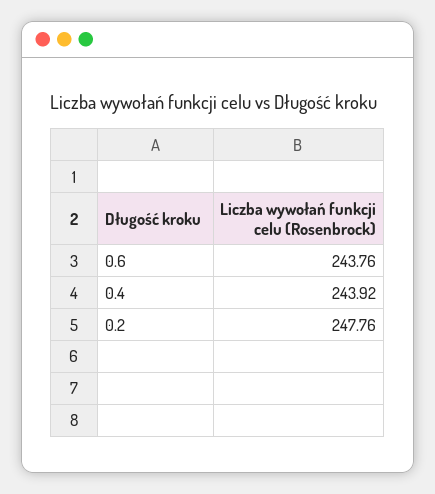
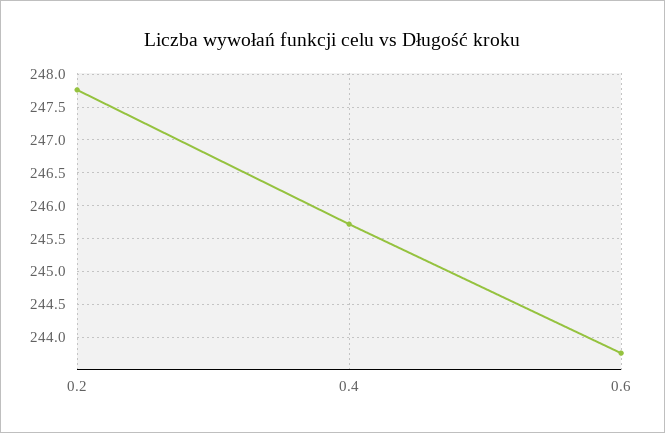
0.4: 243.92 -> 245.7

